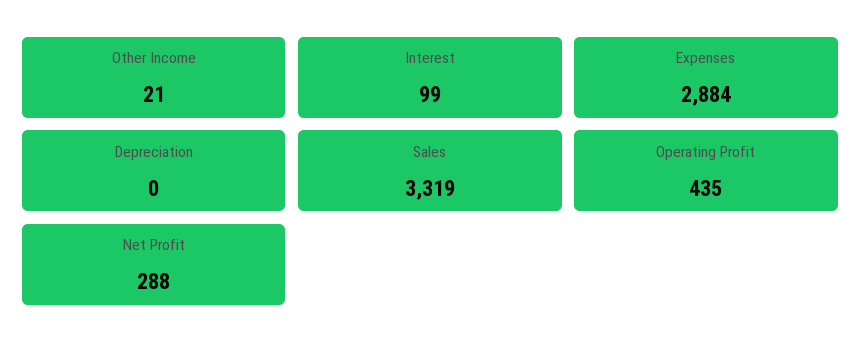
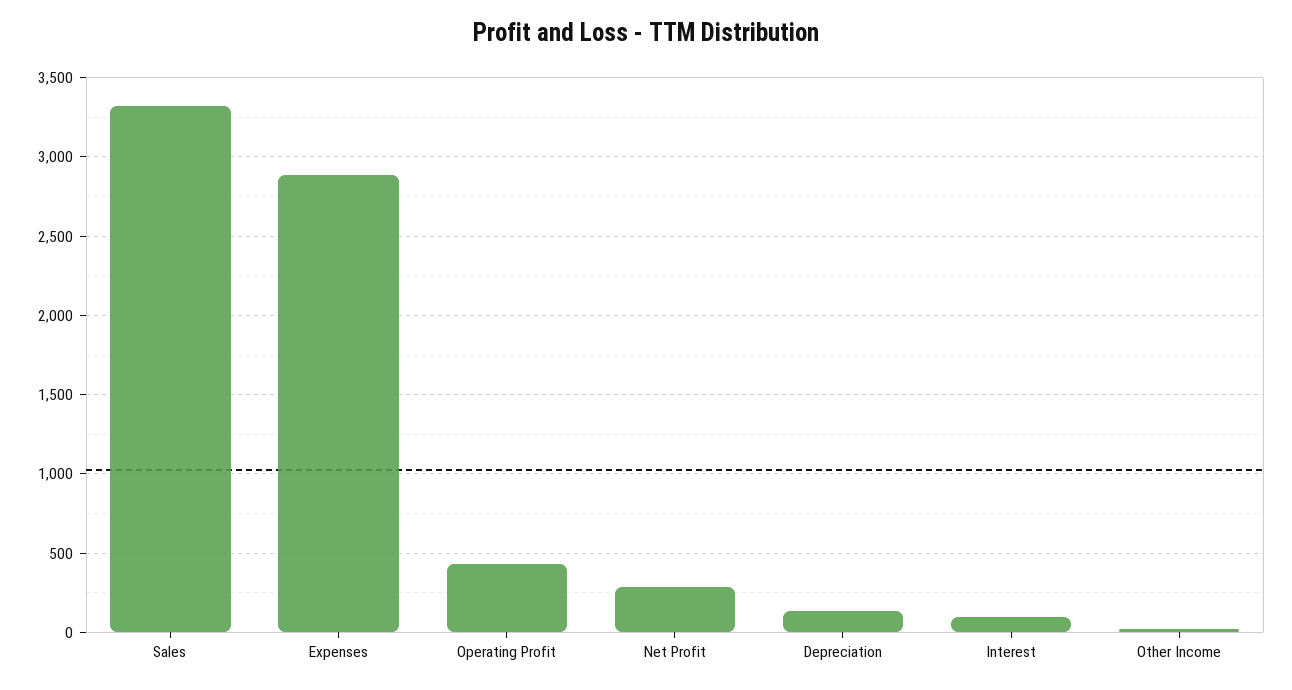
Depreciation: 0 -> 150

